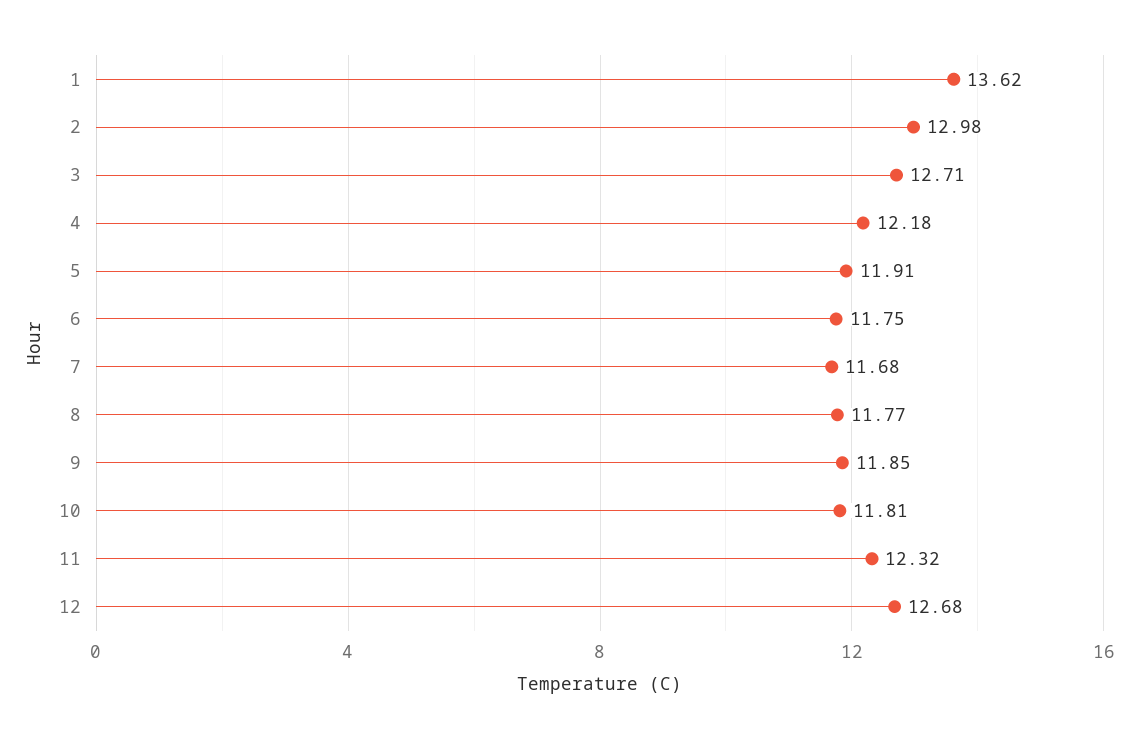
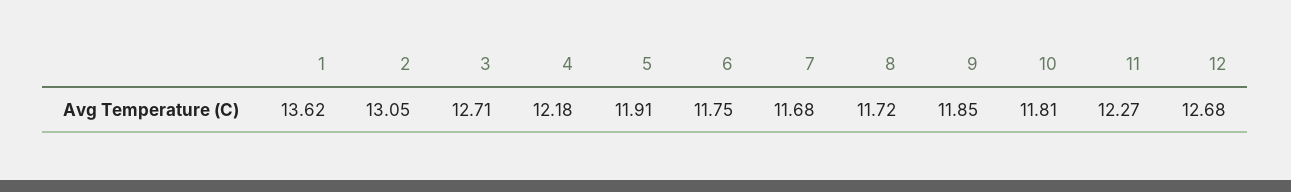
2: 12.98 -> 13.05
8: 11.77 -> 11.72
11: 12.32 -> 12.27

